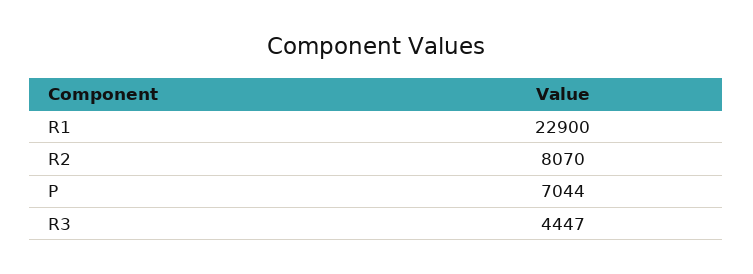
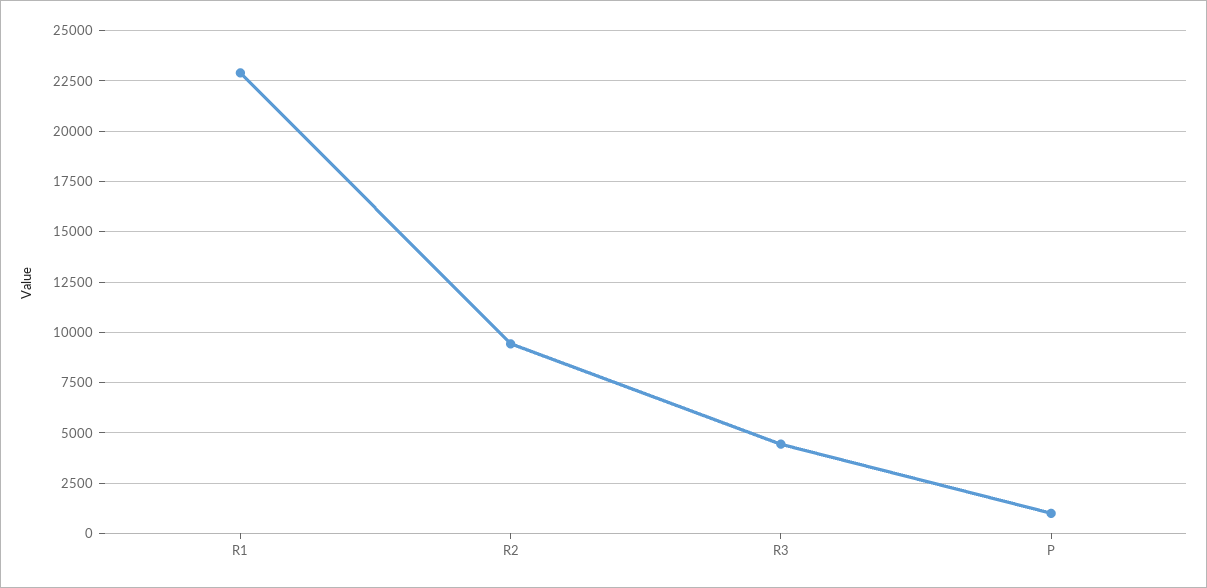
R2: 8070 -> 9500
P: 7044 -> 1000

